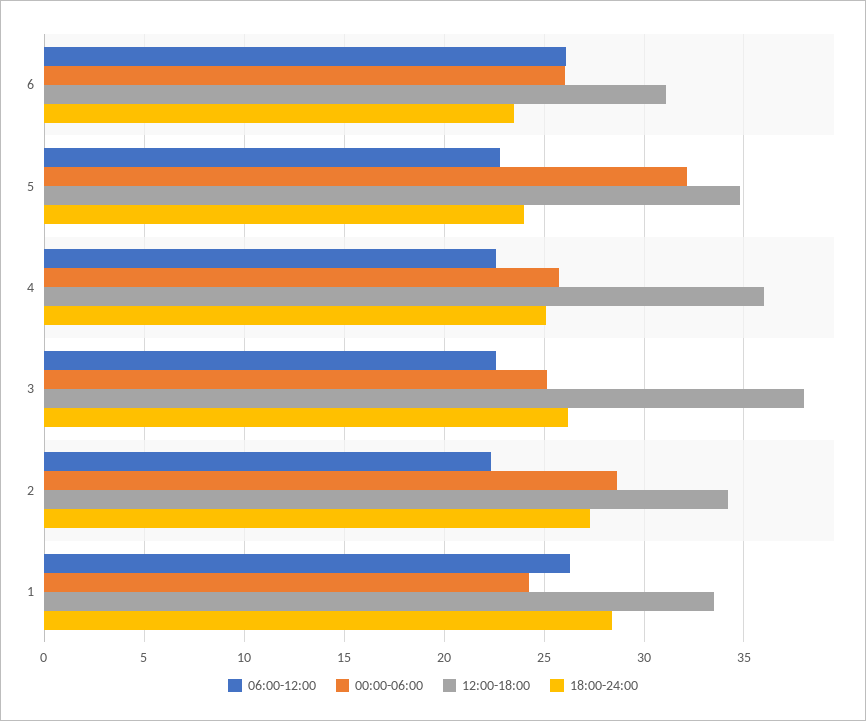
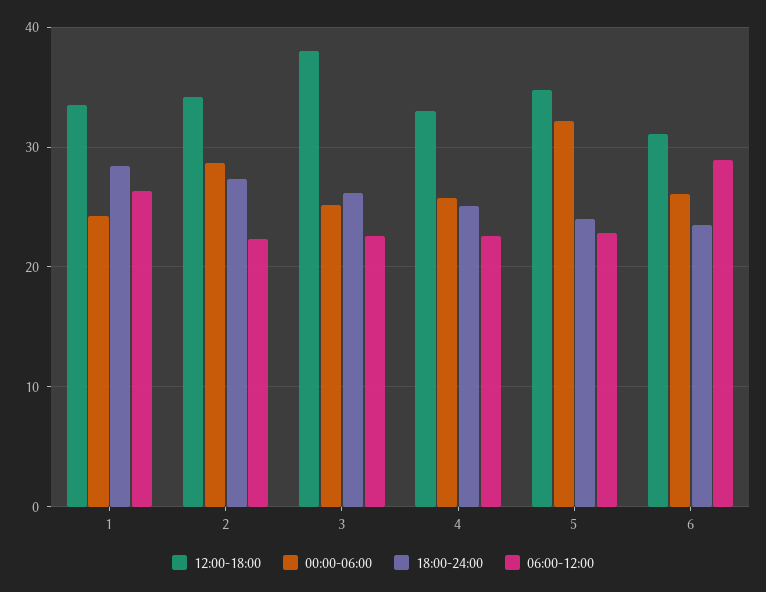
06:00-12:00, 6: 26 -> 29
12:00-18:00, 4: 36 -> 33

